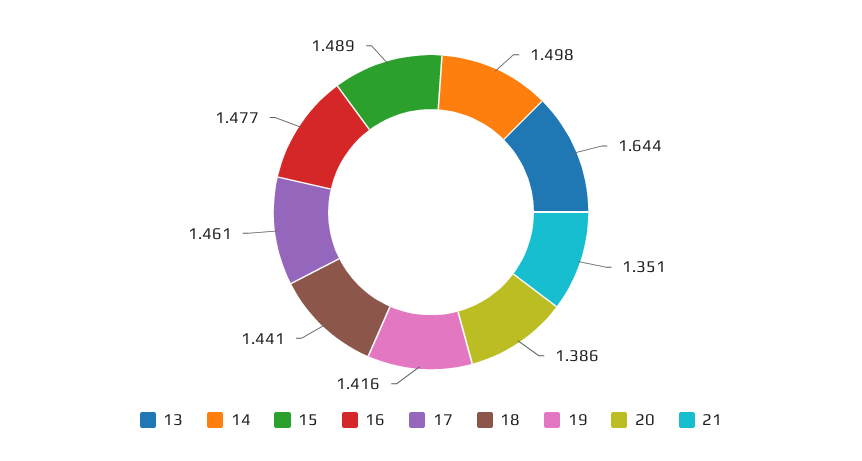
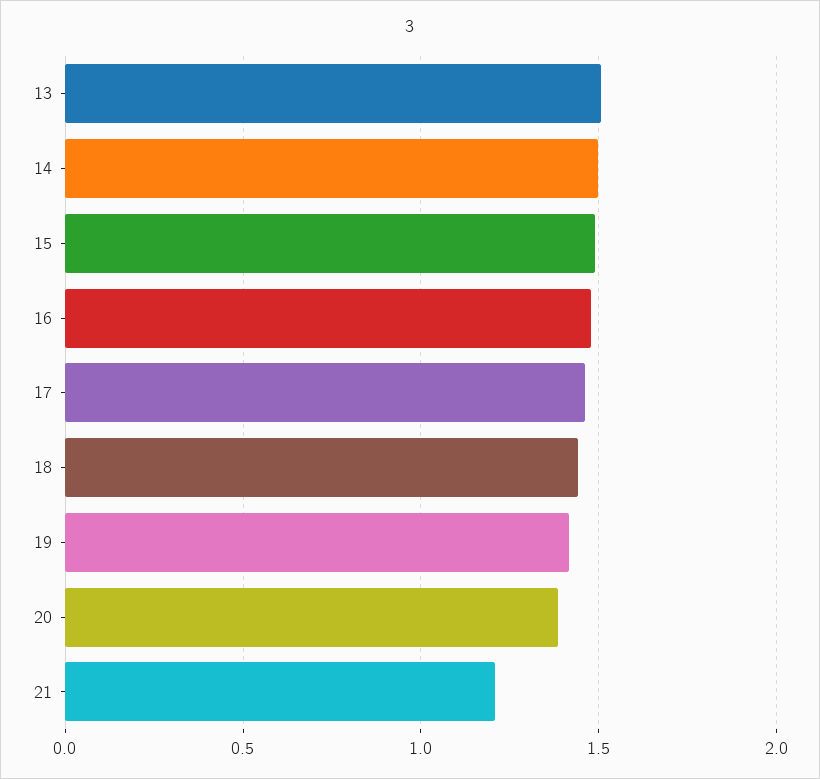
13: 1.644 -> 1.5
21: 1.351 -> 1.2

